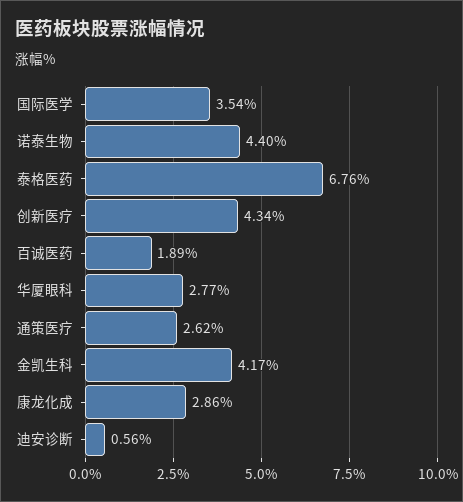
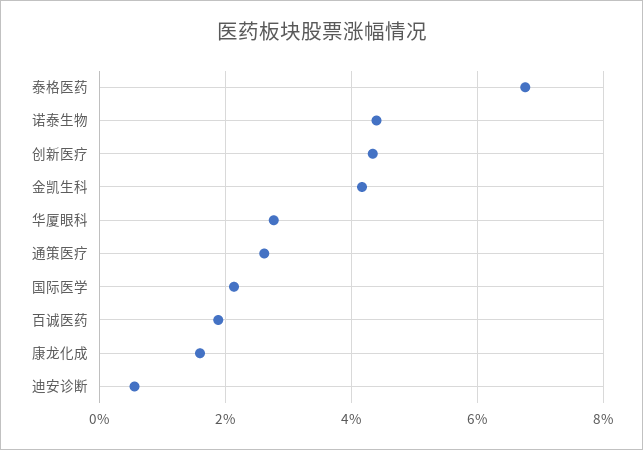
国际医学: 3.54 -> 2.2
康龙化成: 2.86 -> 1.6

